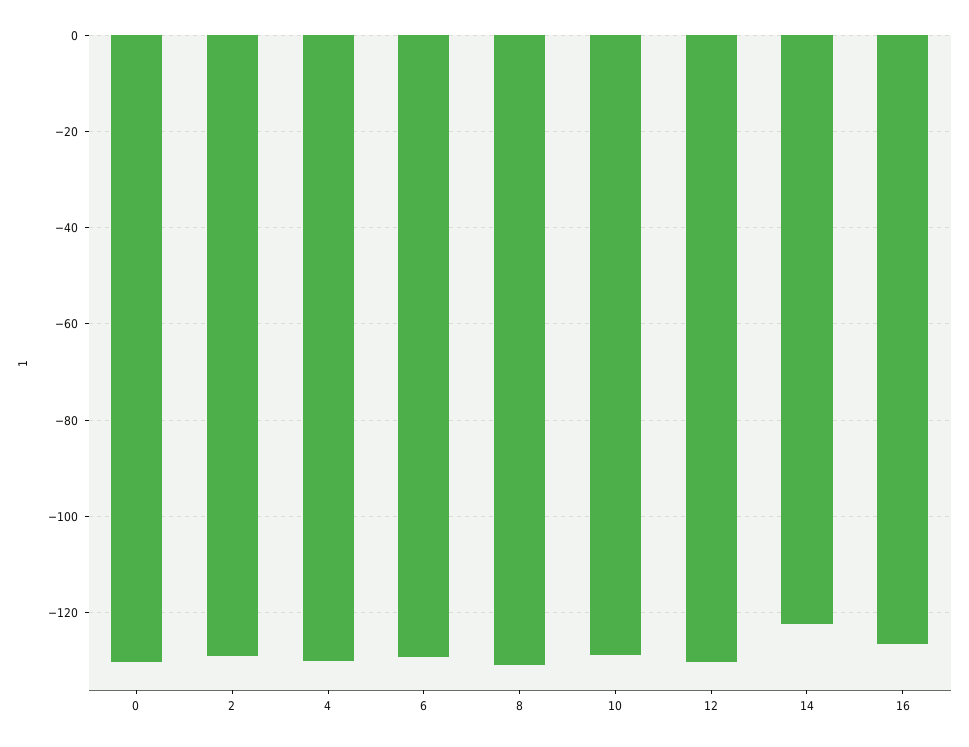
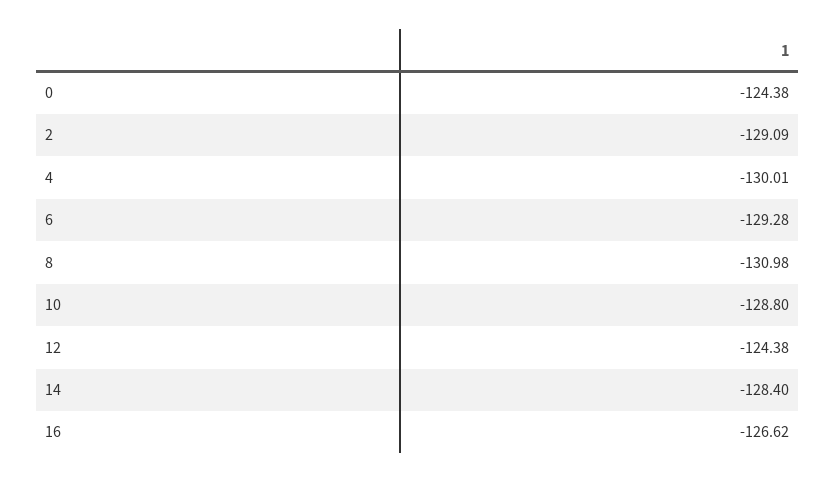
0: -130 -> -124.38
12: -130 -> -124.38
14: -122 -> -128.4

